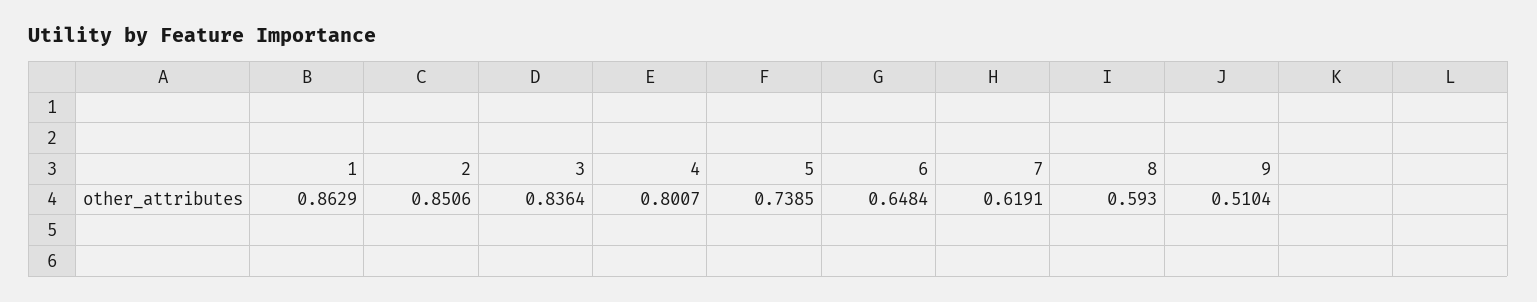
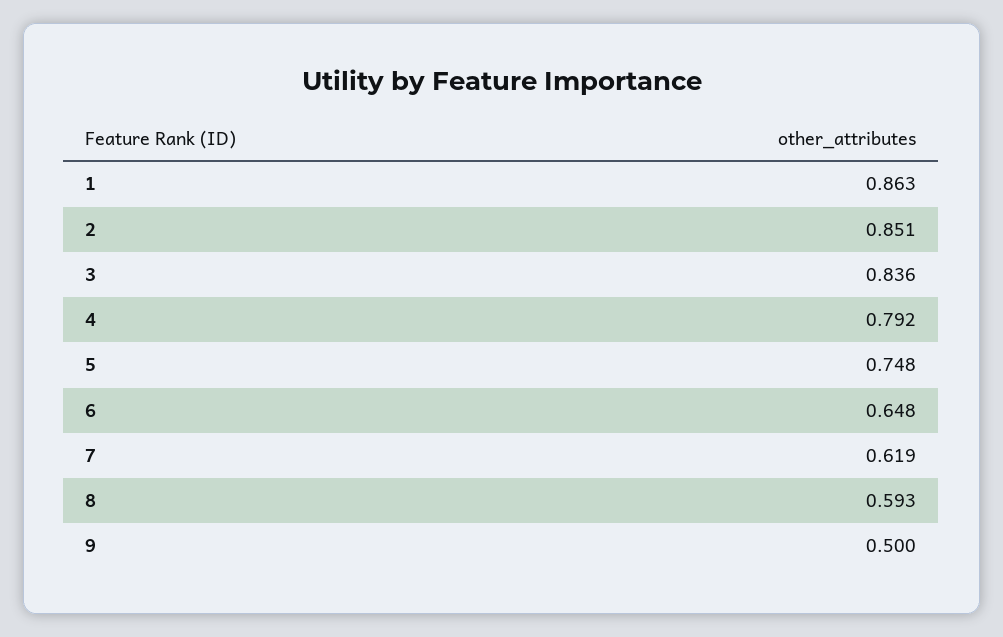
4: 0.8007 -> 0.792
5: 0.7385 -> 0.748
9: 0.5104 -> 0.5

